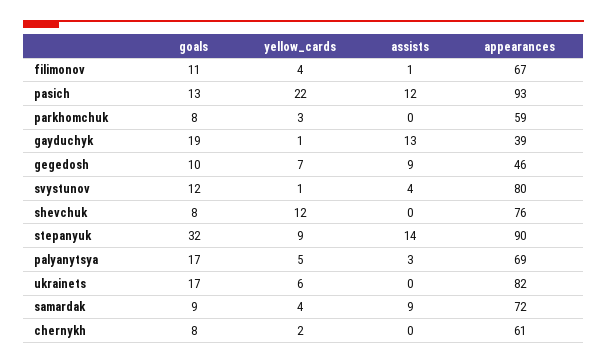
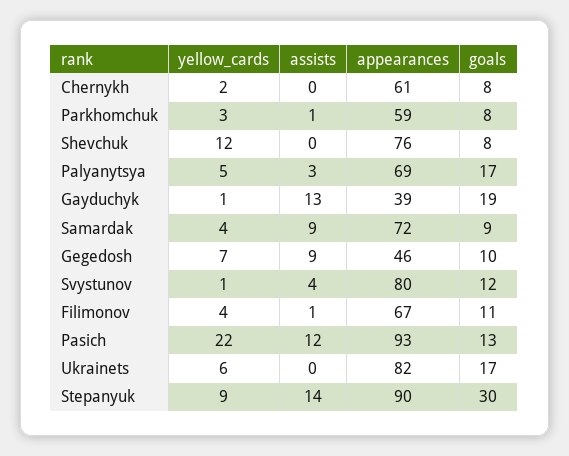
assists, parkhomchuk: 0 -> 1
goals, stepanyuk: 32 -> 30

